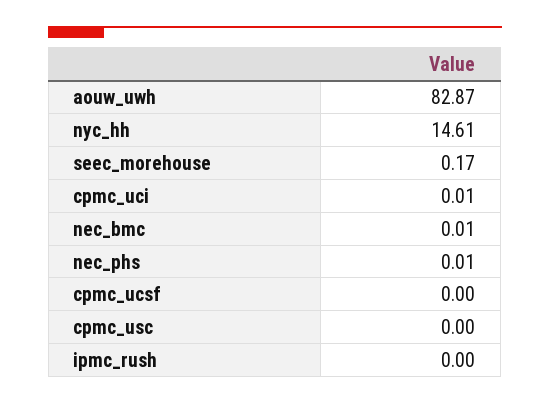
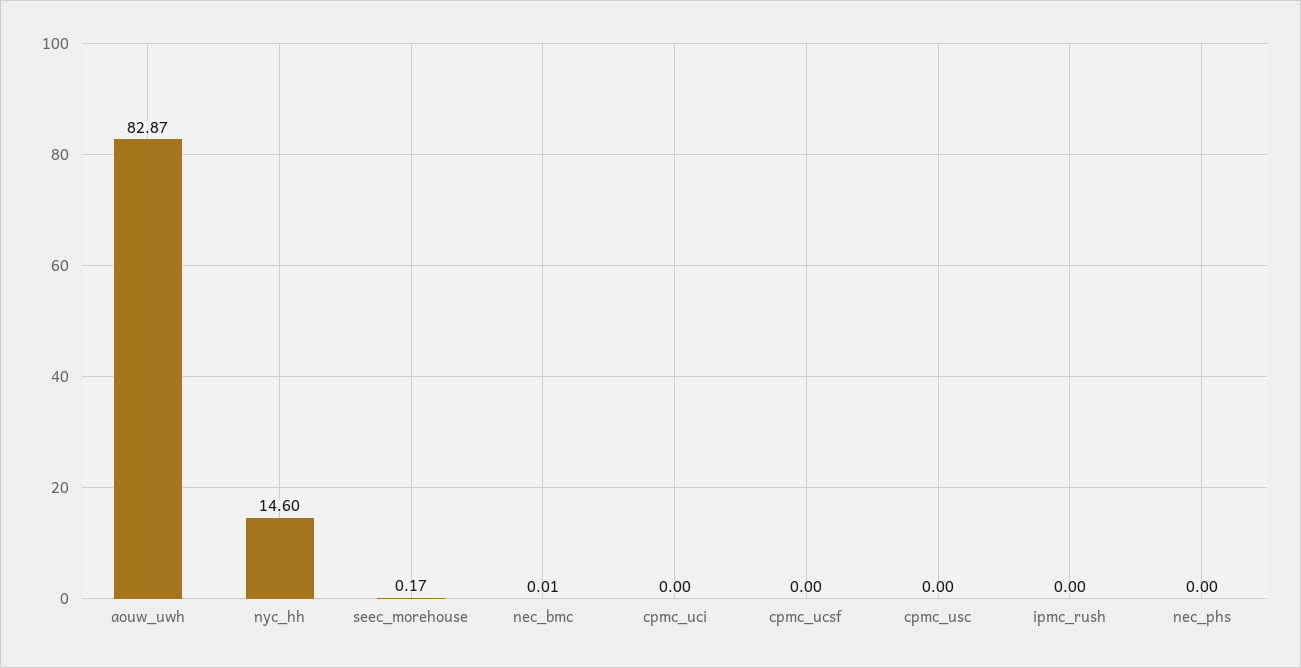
nyc_hh: 14.61 -> 14.6
cpmc_uci: 0.01 -> 0
nec_phs: 0.01 -> 0

